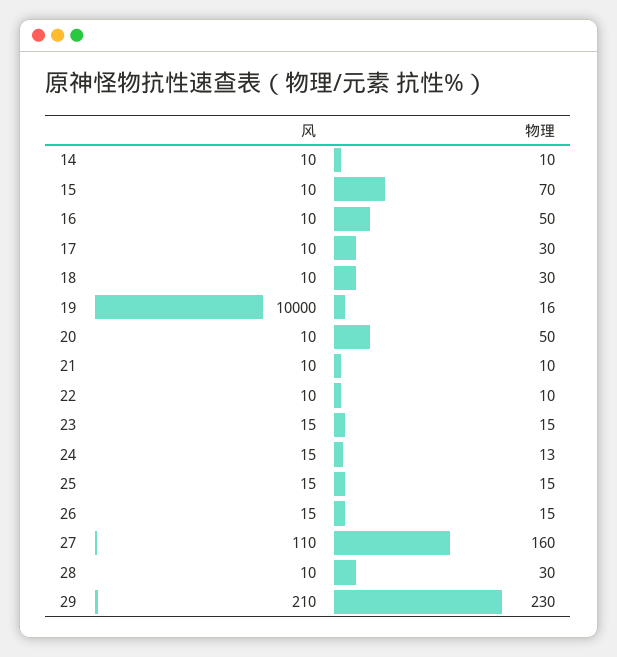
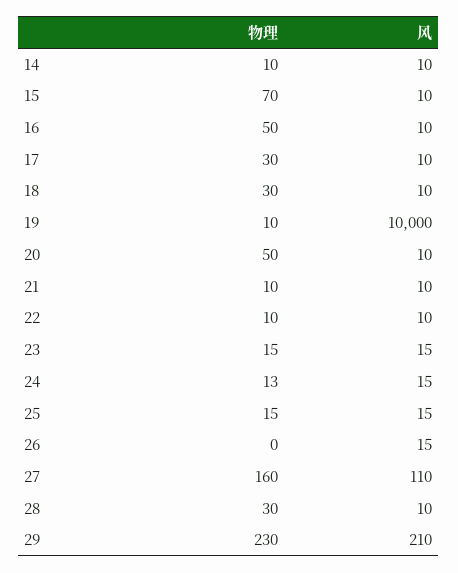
物理, 19: 16 -> 10
物理, 26: 15 -> 0

